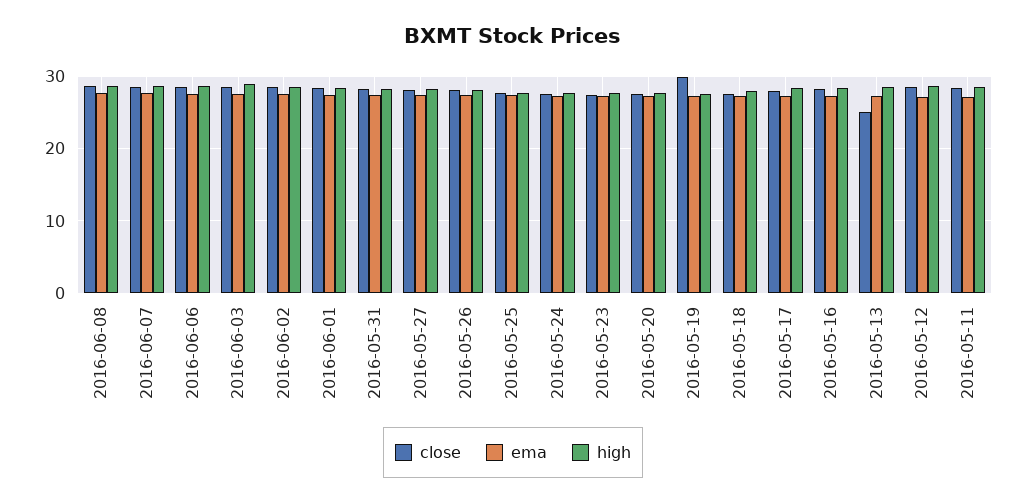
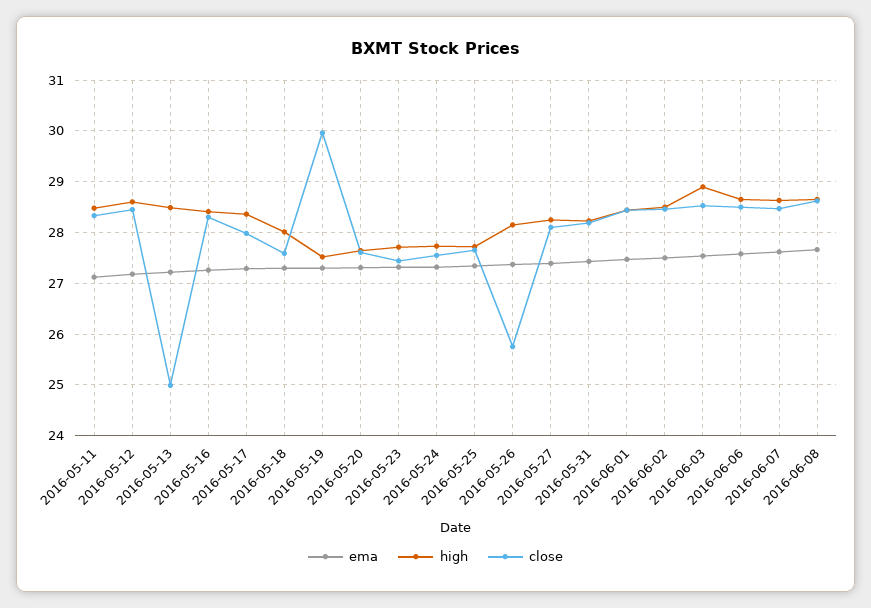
close, 2016-05-26: 28 -> 25.8

